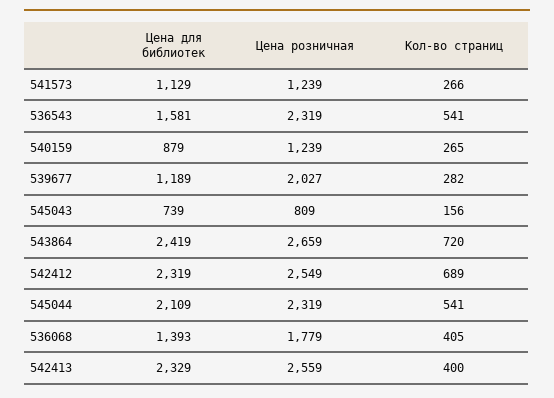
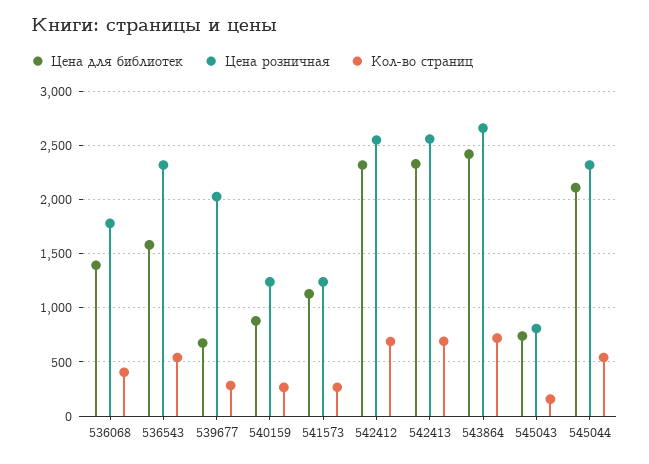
Цена для библиотек, 539677: 1189 -> 700
Кол-во страниц, 542413: 400 -> 700

